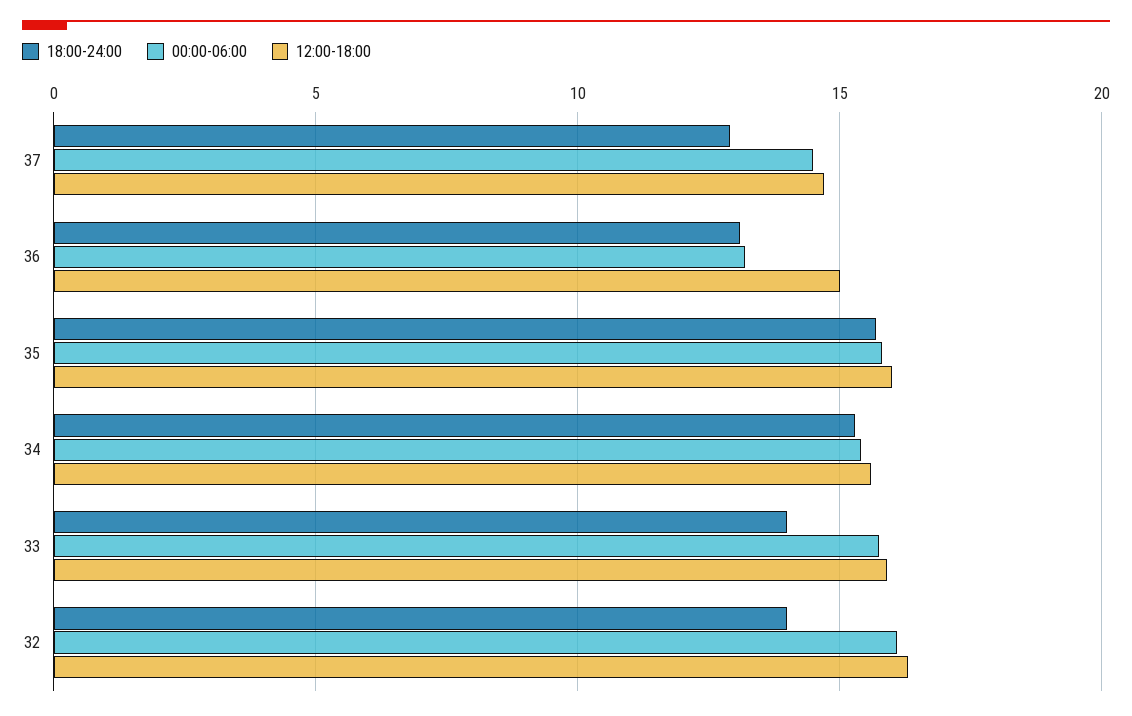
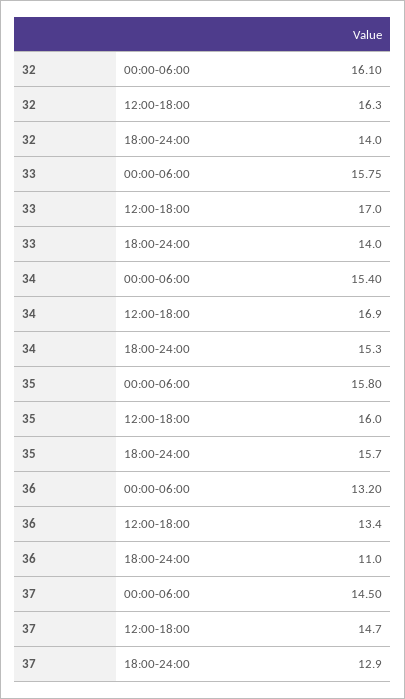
18:00-24:00, 36: 13 -> 11
12:00-18:00, 36: 15 -> 13.4
12:00-18:00, 34: 15.5 -> 16.9
12:00-18:00, 33: 16 -> 17

